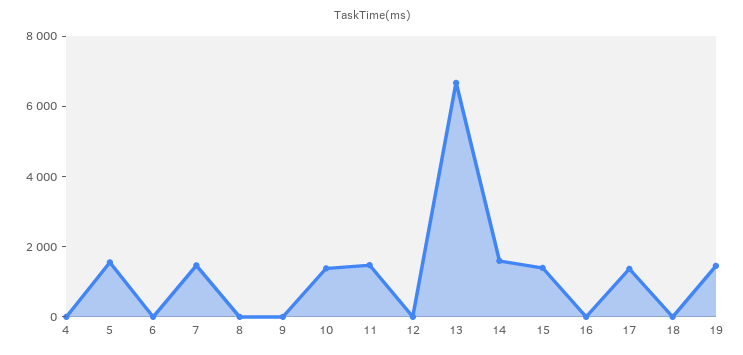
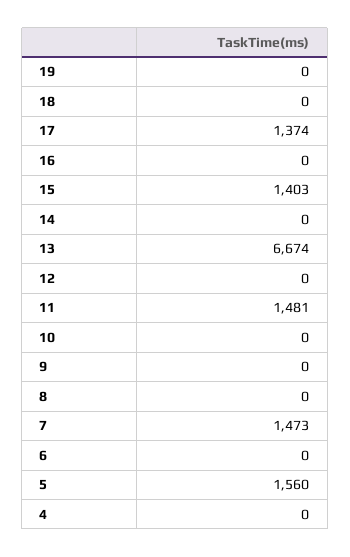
10: 1500 -> 0
14: 1500 -> 0
19: 1500 -> 0

